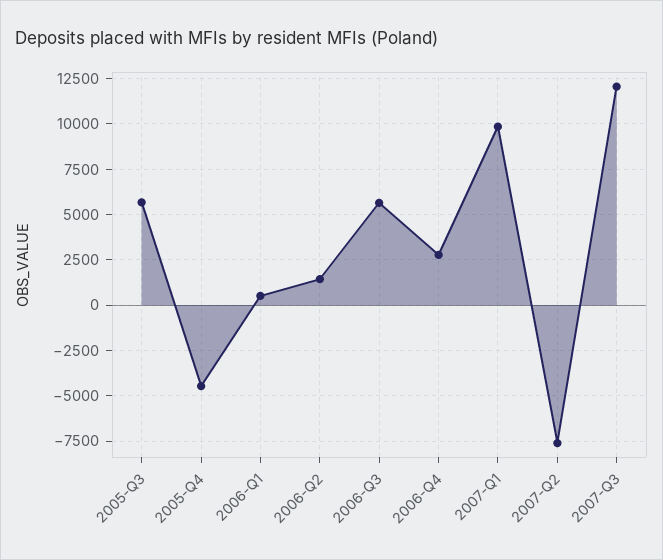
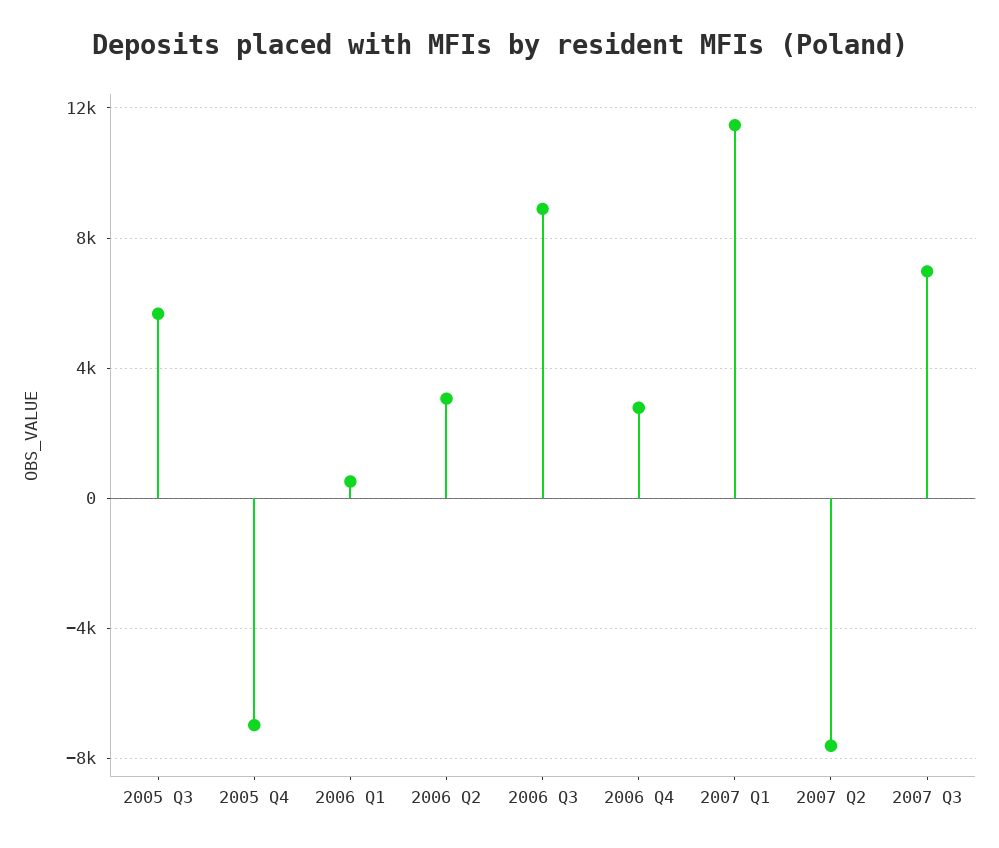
2005-Q4: -4500 -> -7000
2006-Q2: 1500 -> 3000
2006-Q3: 5500 -> 9000
2007-Q1: 10000 -> 11500
2007-Q3: 12000 -> 7000

